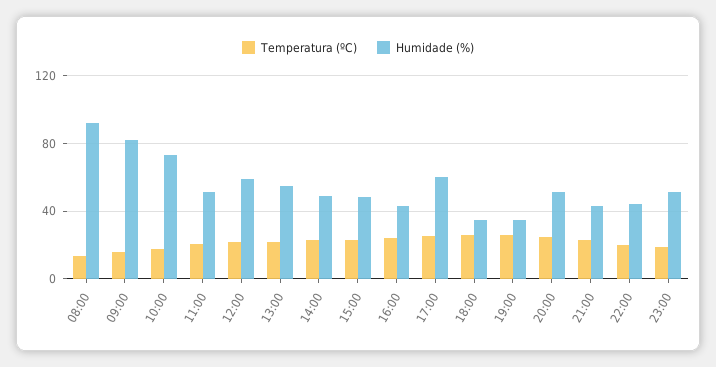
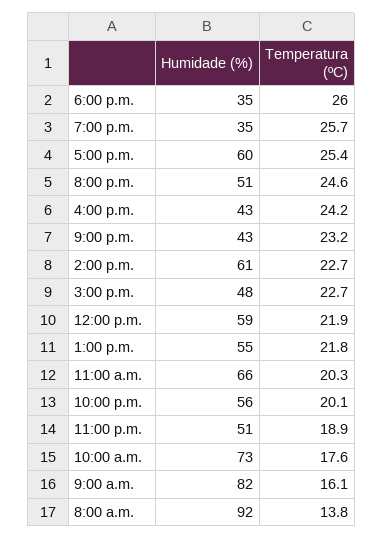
Humidade (%), 11:00: 50 -> 66
Humidade (%), 14:00: 50 -> 61
Humidade (%), 22:00: 45 -> 56

